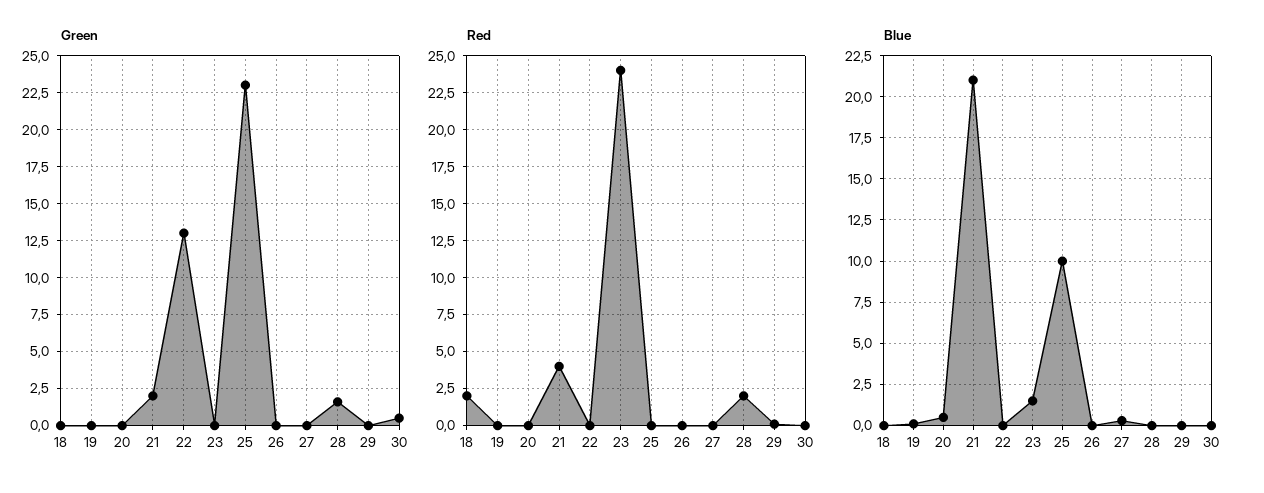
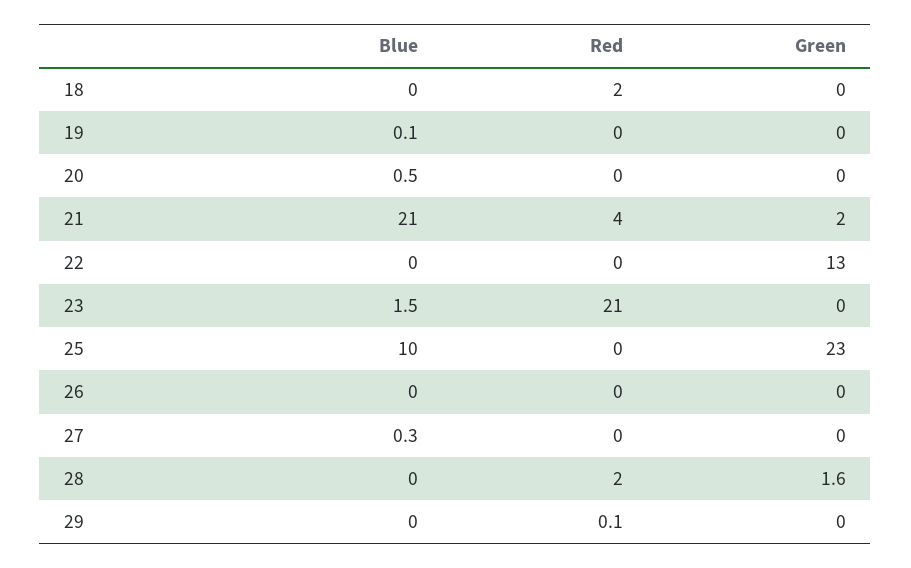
Green, 30: 0.5 -> none
Red, 23: 24 -> 21
Red, 30: 0 -> none
Blue, 30: 0 -> none

